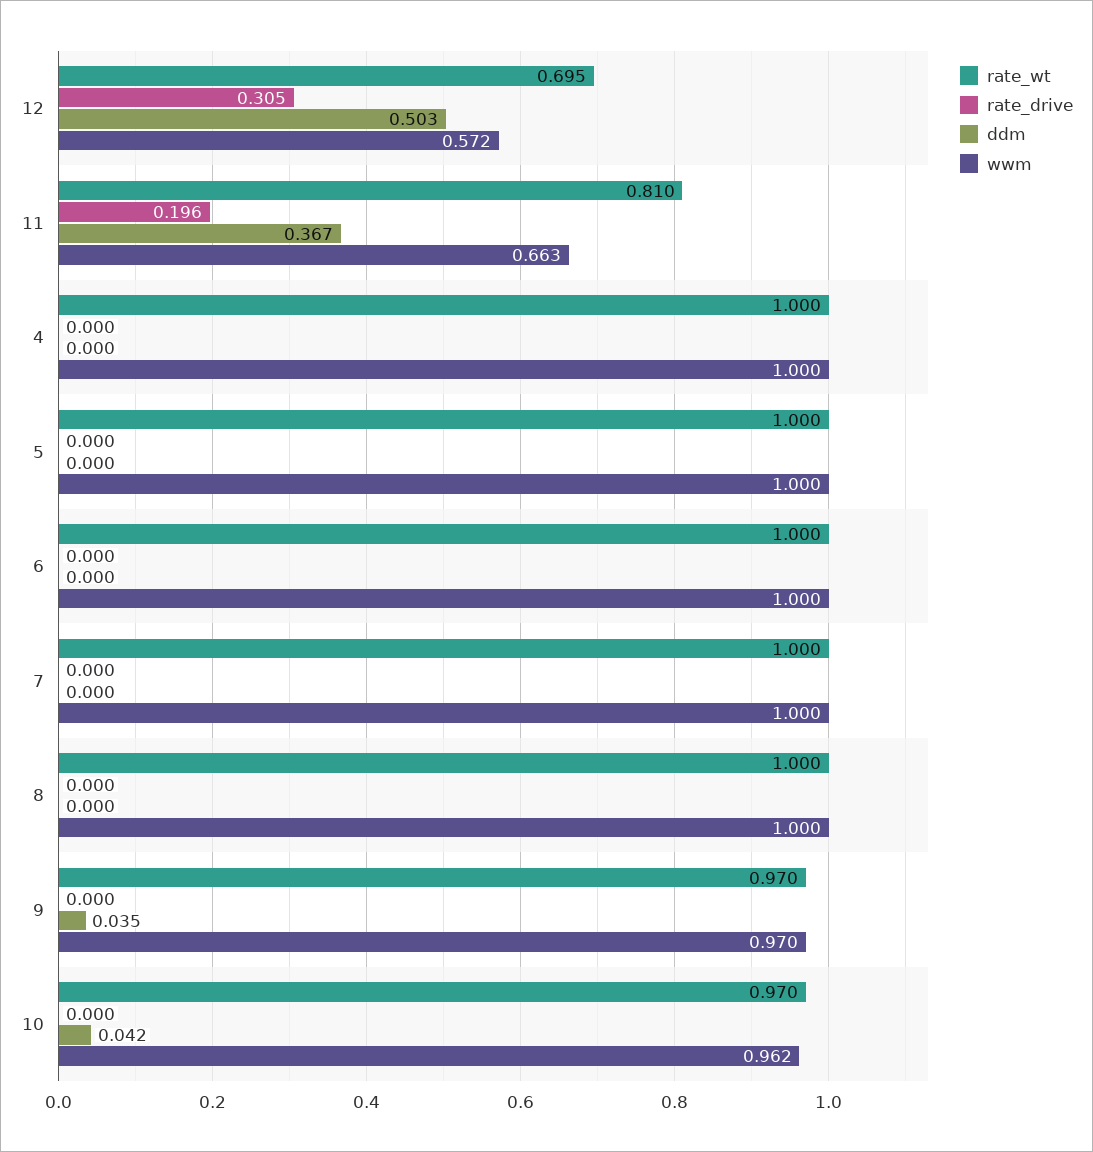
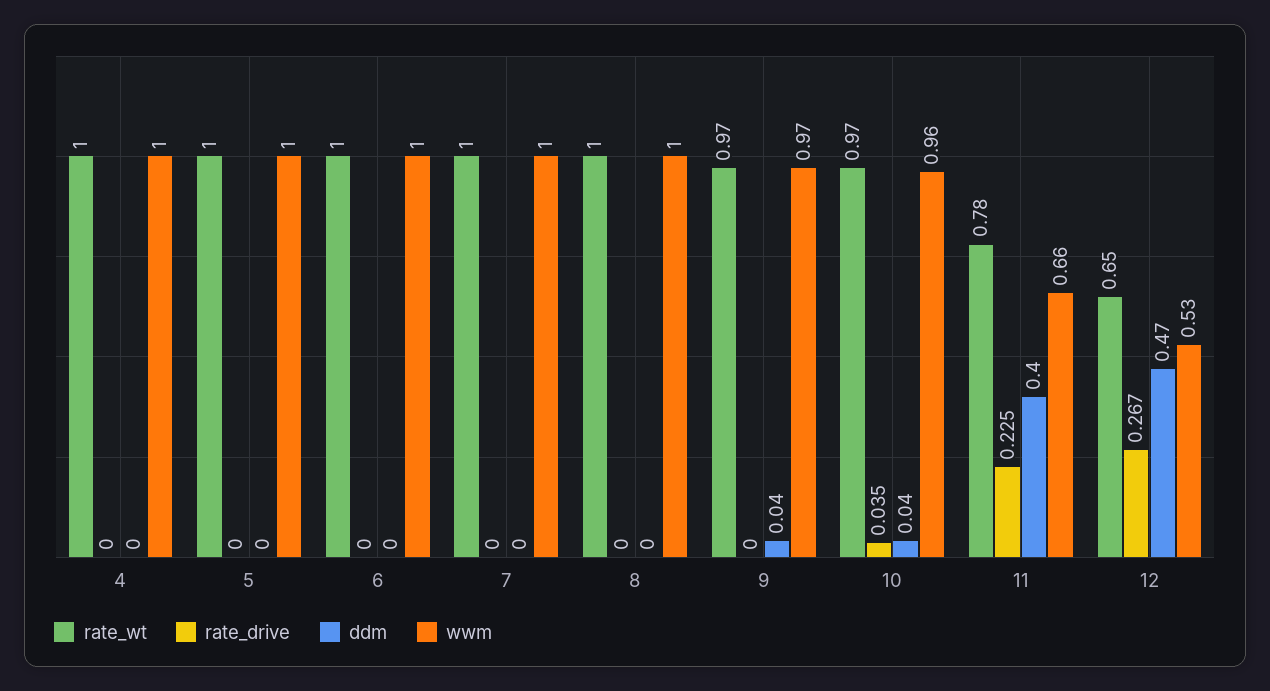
rate_wt, 12: 0.695 -> 0.65
rate_drive, 12: 0.305 -> 0.267
ddm, 12: 0.503 -> 0.47
wwm, 12: 0.572 -> 0.53
rate_wt, 11: 0.81 -> 0.78
rate_drive, 11: 0.196 -> 0.225
ddm, 11: 0.367 -> 0.4
rate_drive, 10: 0 -> 0.035

